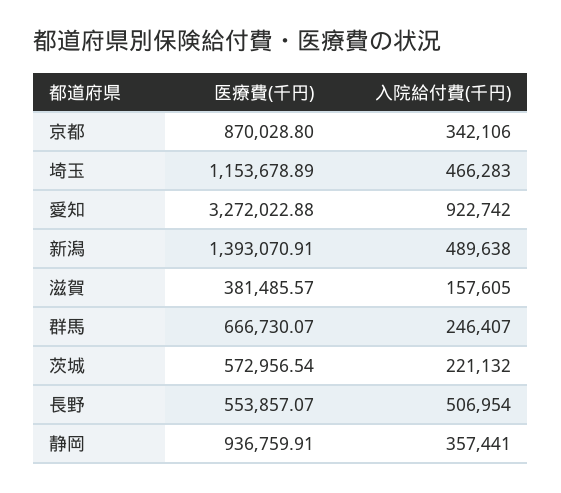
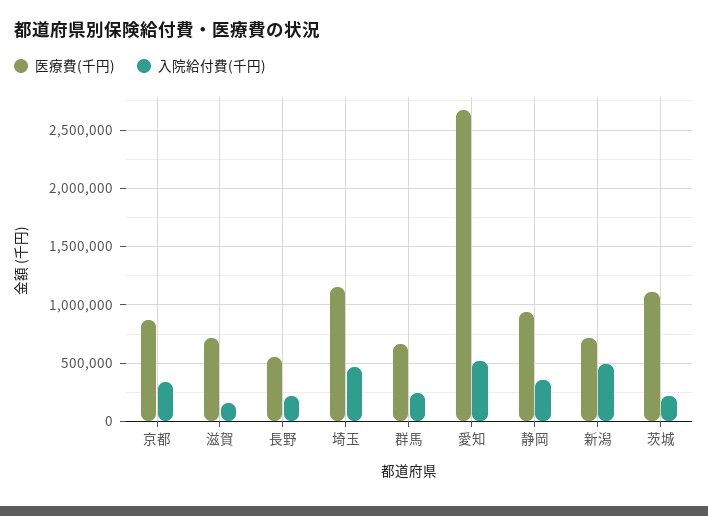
医療費(千円), 愛知: 3272022.88 -> 2700000
入院給付費(千円), 愛知: 922742 -> 500000
医療費(千円), 新潟: 1393070.91 -> 700000
医療費(千円), 滋賀: 381485.57 -> 700000
医療費(千円), 茨城: 572956.54 -> 1100000
入院給付費(千円), 長野: 506954 -> 200000

